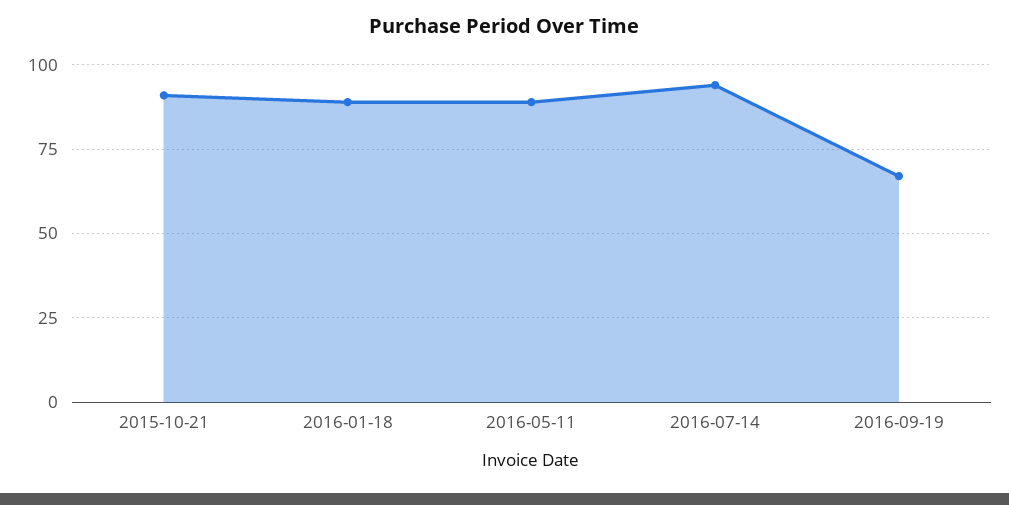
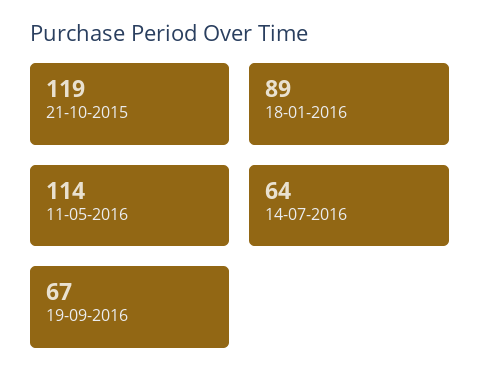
2015-10-21: 90 -> 119
2016-05-11: 90 -> 114
2016-07-14: 95 -> 64

